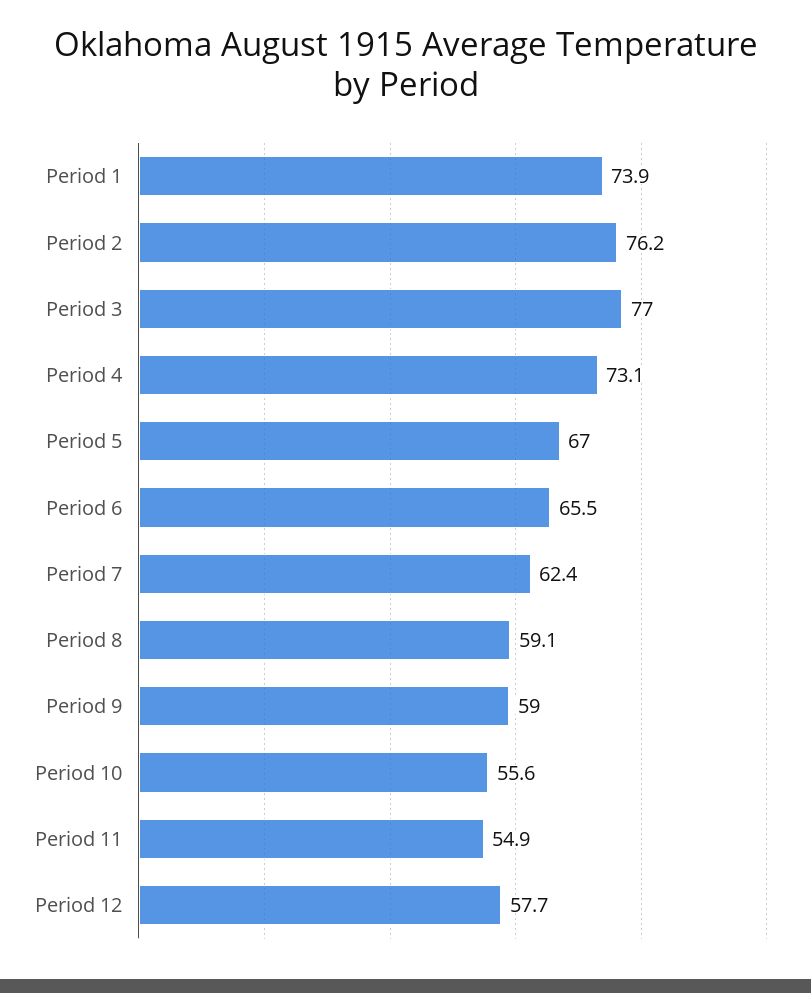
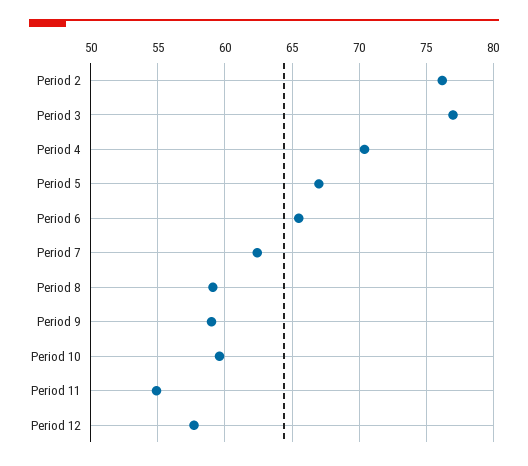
Period 1: 73.9 -> none
Period 4: 73.1 -> 70.5
Period 10: 55.6 -> 59.5

